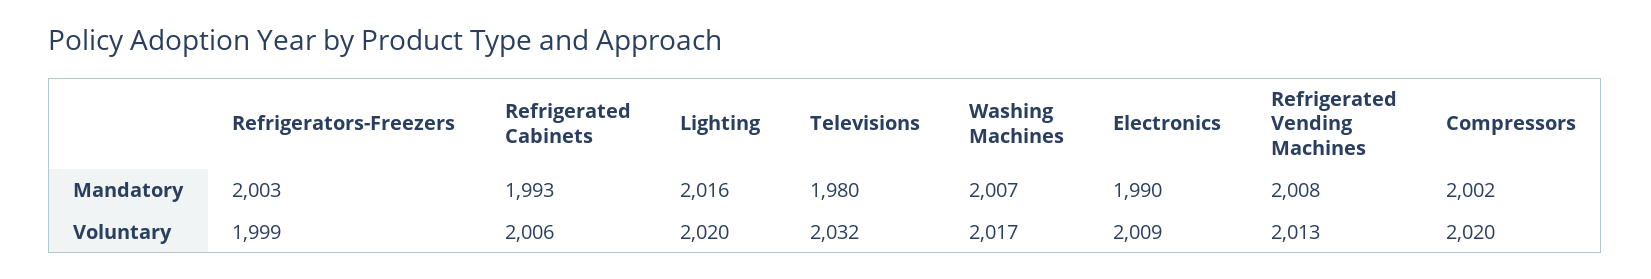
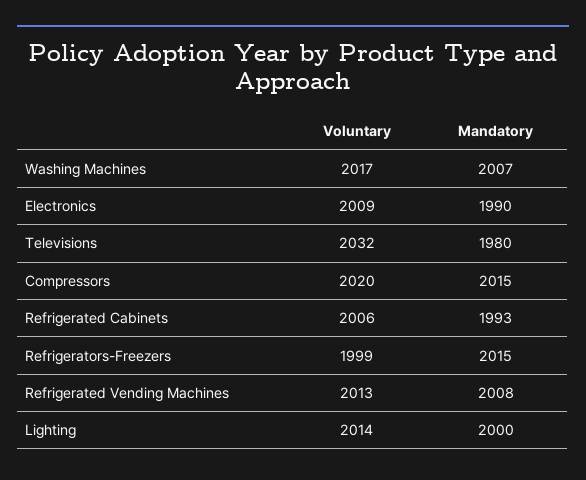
Refrigerators-Freezers, Mandatory: 2003 -> 2015
Lighting, Mandatory: 2016 -> 2000
Compressors, Mandatory: 2002 -> 2015
Lighting, Voluntary: 2020 -> 2014

